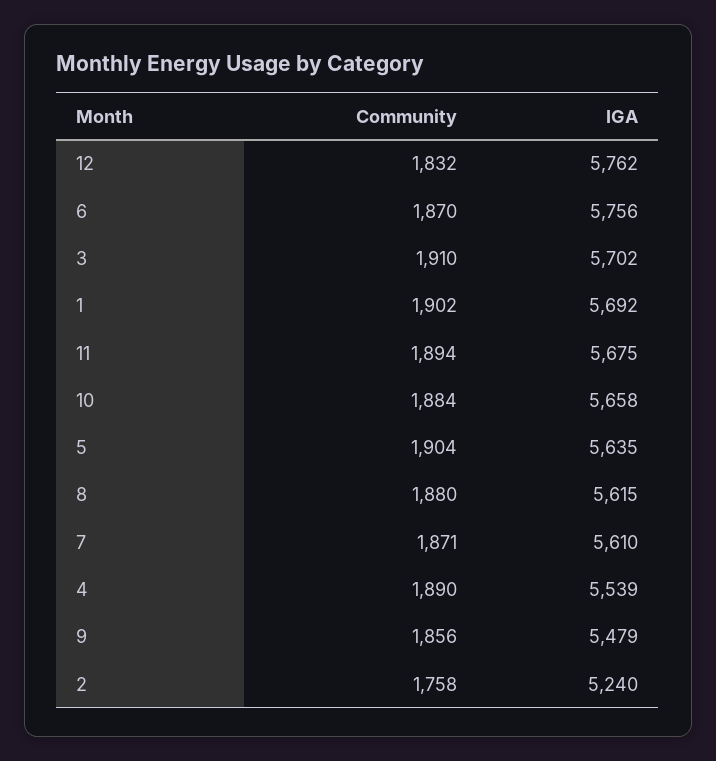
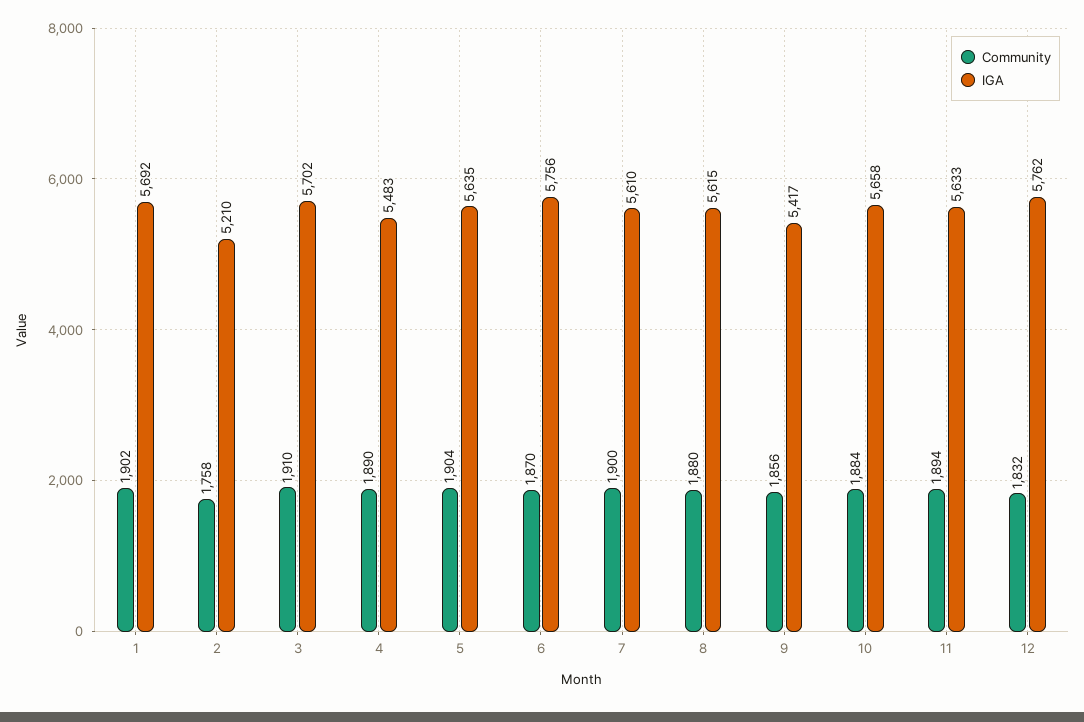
IGA, 11: 5675 -> 5633
Community, 7: 1871 -> 1900
IGA, 4: 5539 -> 5483
IGA, 9: 5479 -> 5417
IGA, 2: 5240 -> 5210

